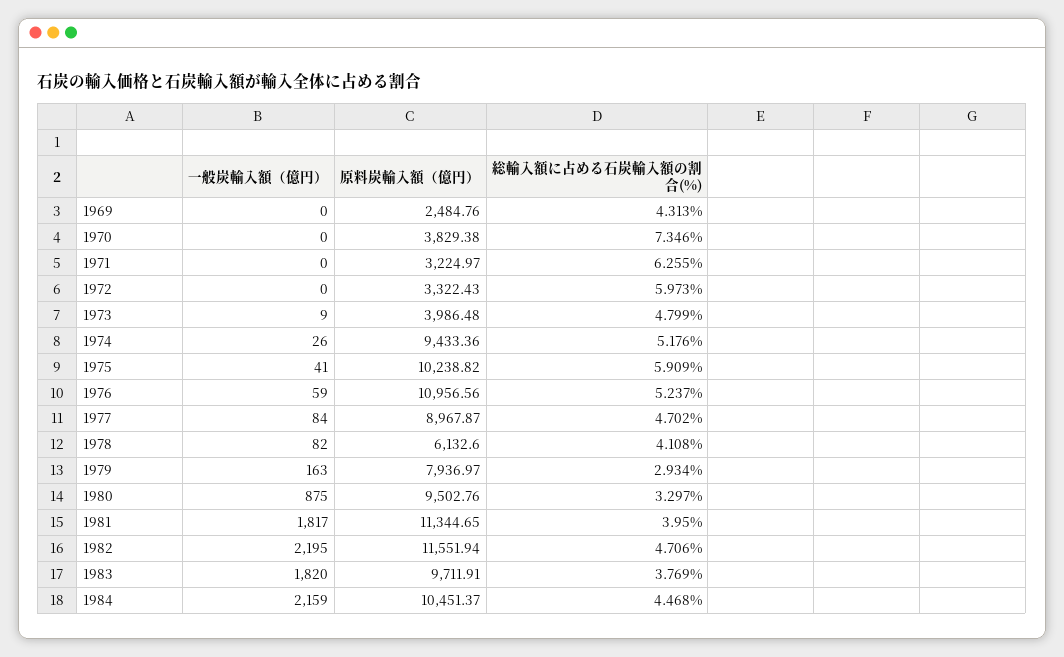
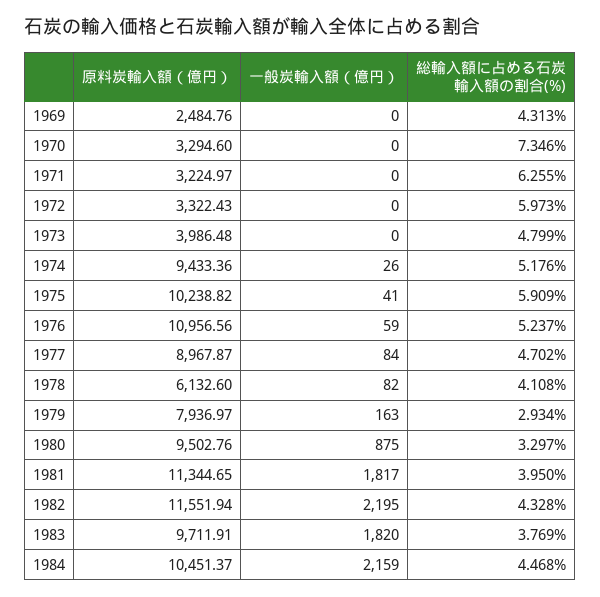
原料炭輸入額（億円）, 1970: 3829.38 -> 3294.6
一般炭輸入額（億円）, 1973: 9 -> 0
総輸入額に占める石炭輸入額の割合(%), 1982: 4.706 -> 4.328

